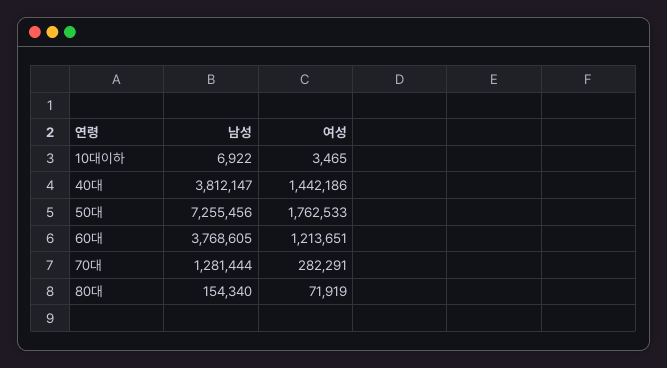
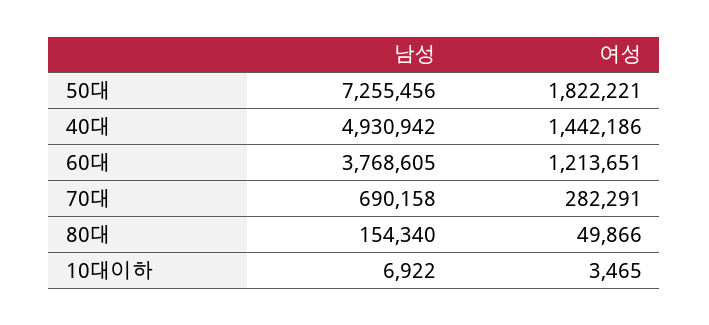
남성, 40대: 3812147 -> 4930942
여성, 50대: 1762533 -> 1822221
남성, 70대: 1281444 -> 690158
여성, 80대: 71919 -> 49866

